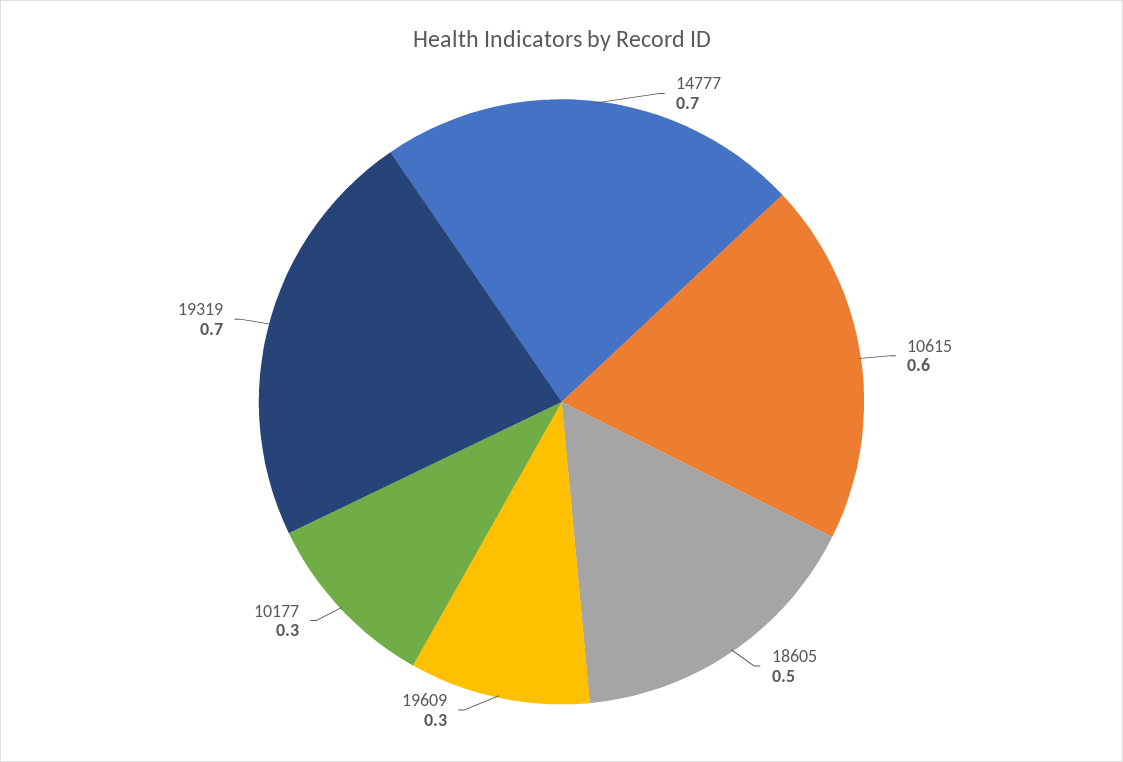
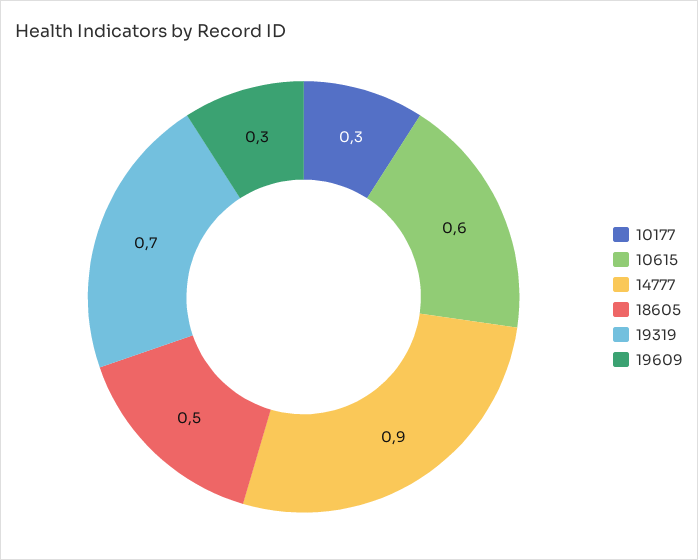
14777: 0.7 -> 0.9

